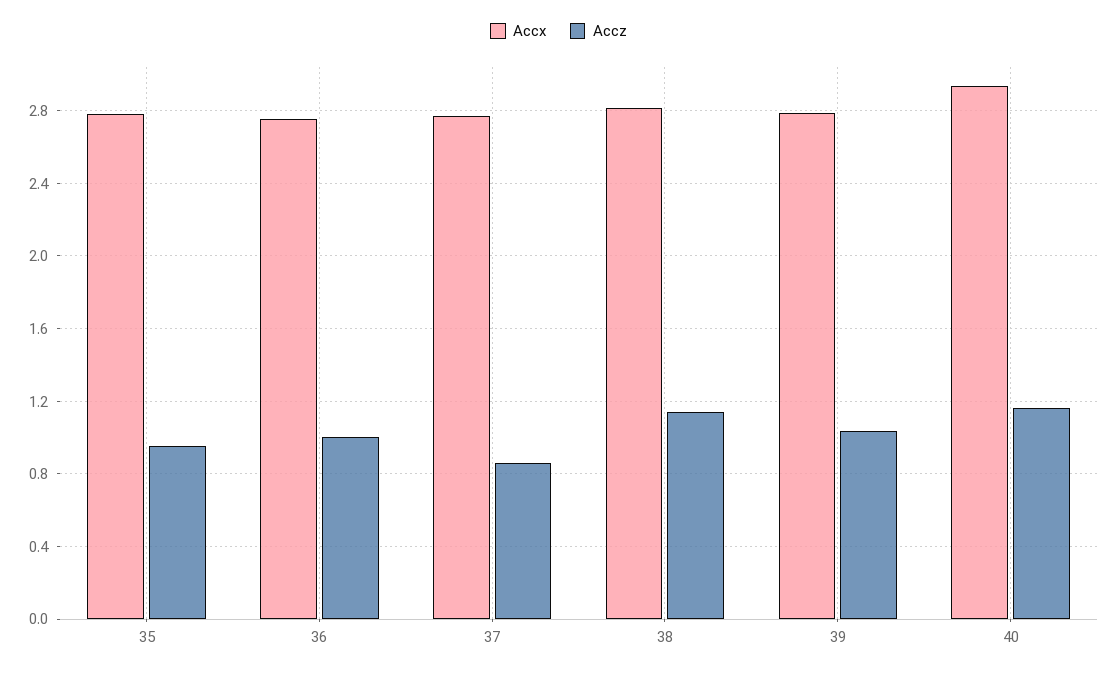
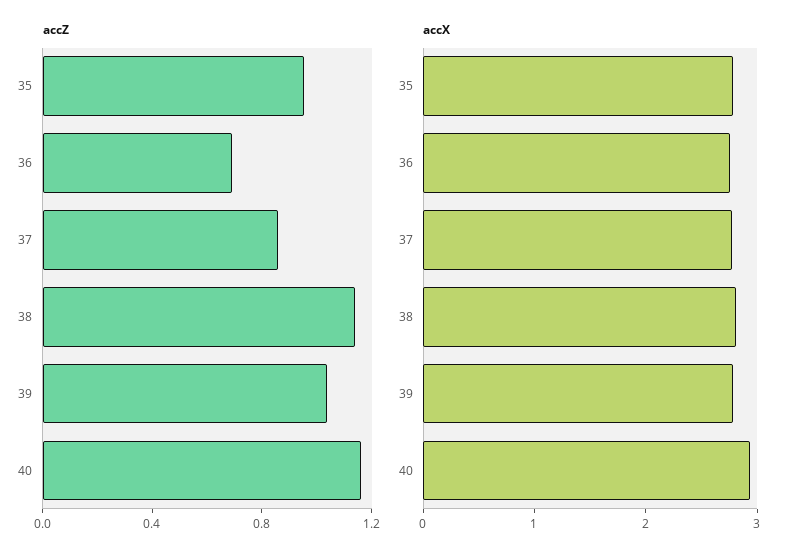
Accz, 36: 1 -> 0.7

